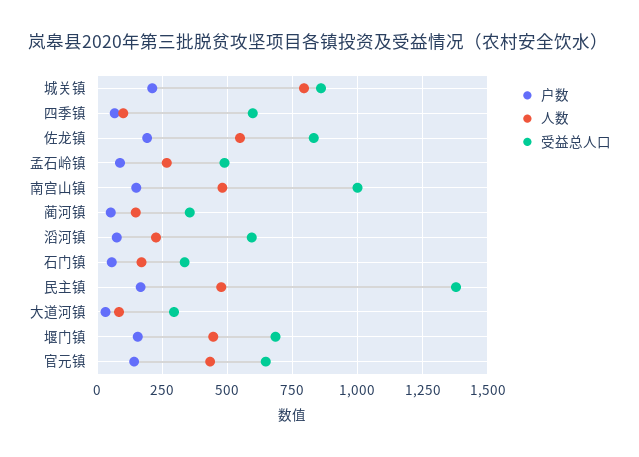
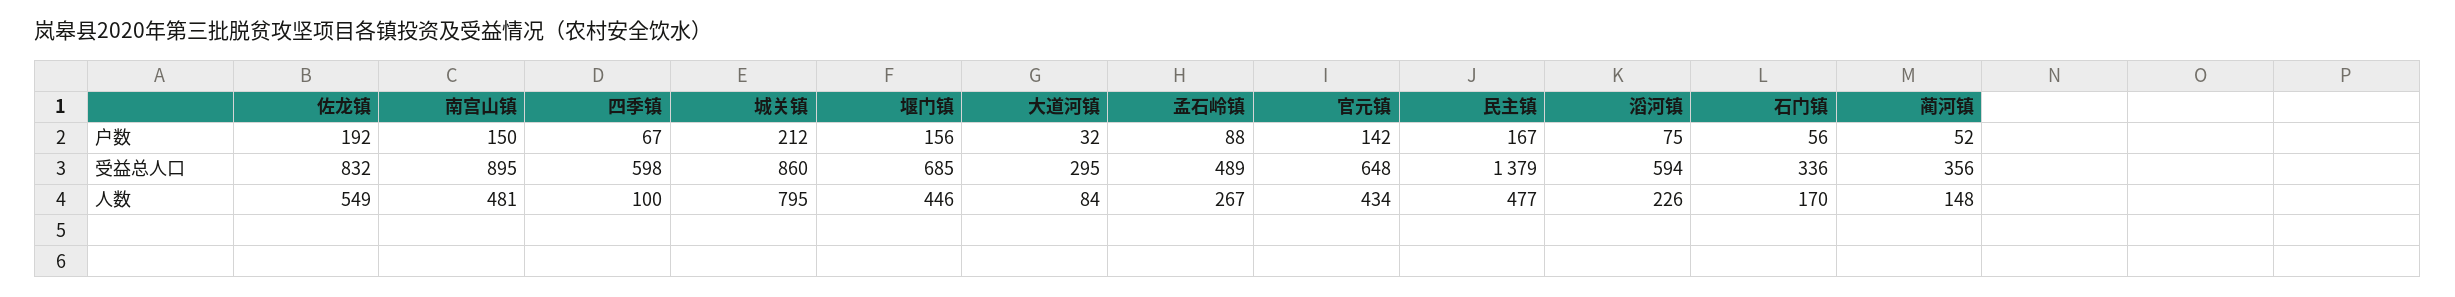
受益总人口, 南宫山镇: 1000 -> 895

